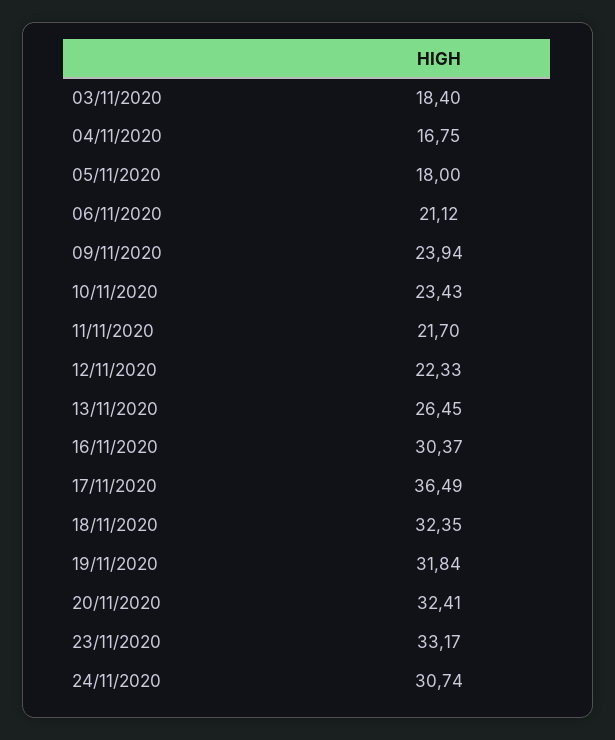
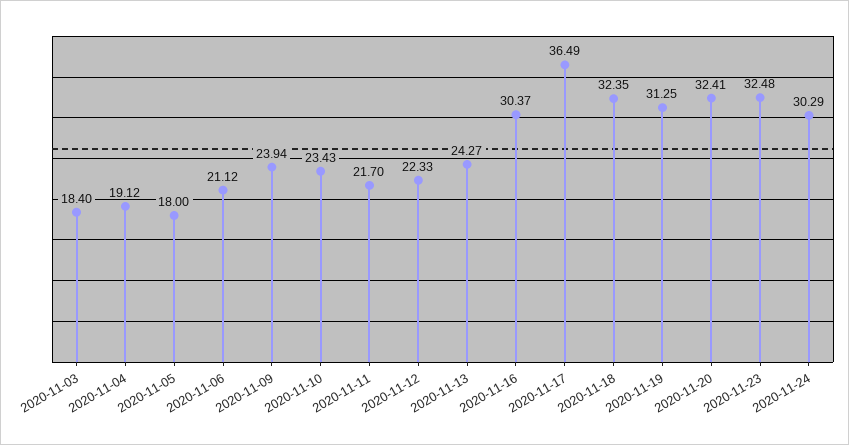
04/11/2020: 16.75 -> 19.12
13/11/2020: 26.45 -> 24.27
19/11/2020: 31.84 -> 31.25
23/11/2020: 33.17 -> 32.48
24/11/2020: 30.74 -> 30.29

